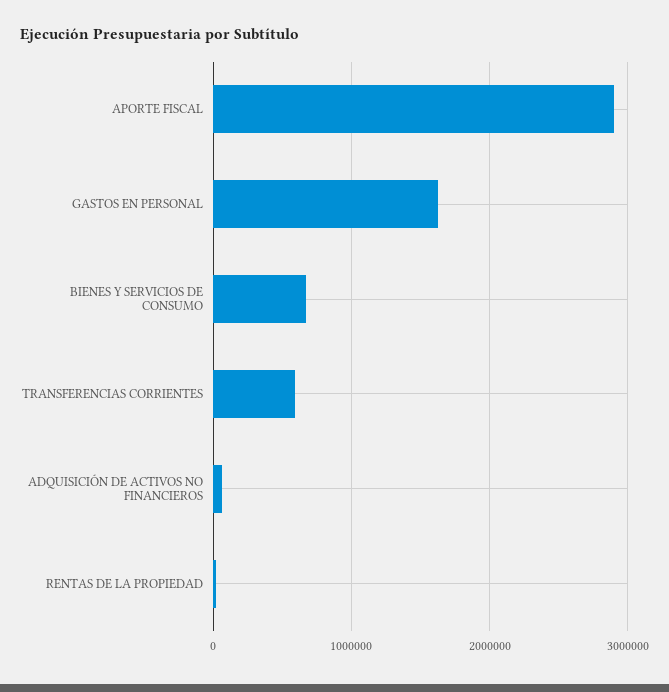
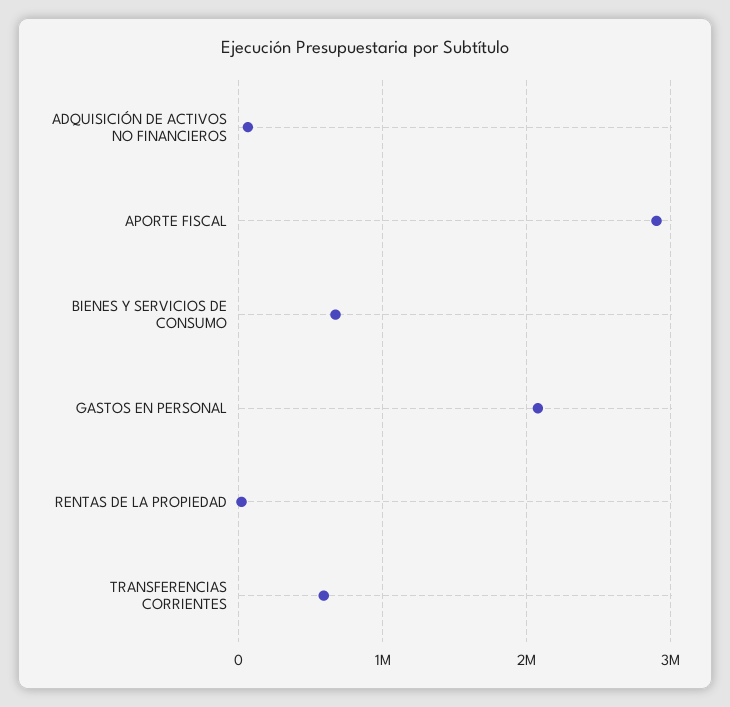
GASTOS EN PERSONAL: 1600000 -> 2100000

